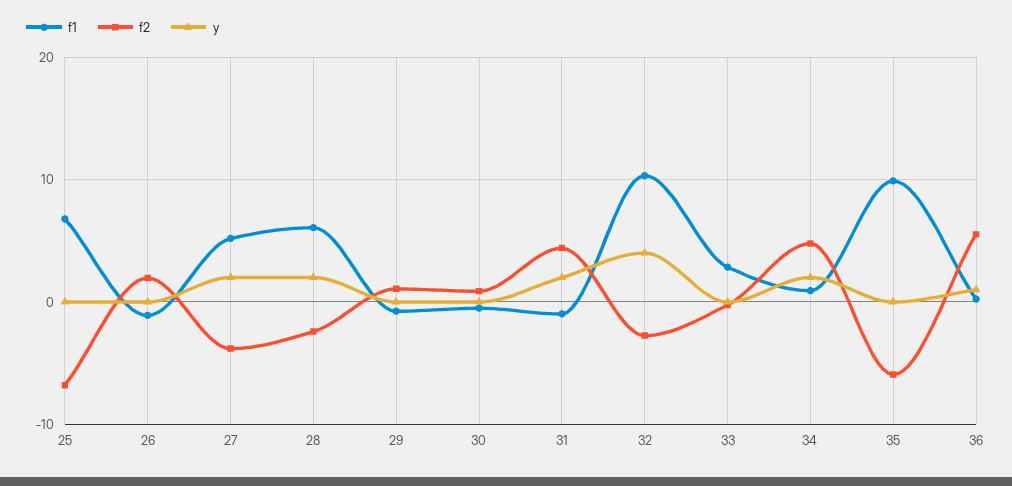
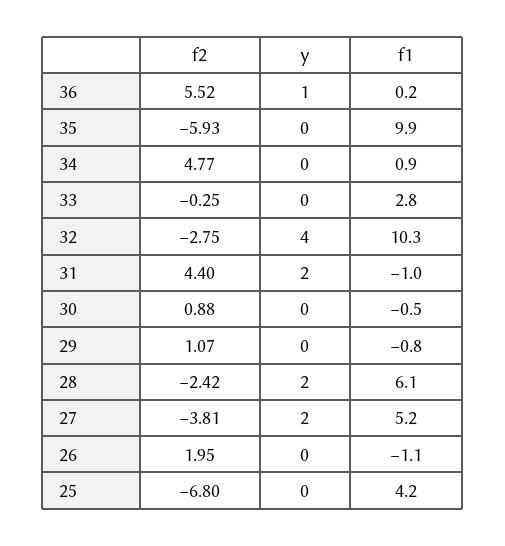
f1, 25: 7 -> 4.2
y, 34: 2 -> 0

